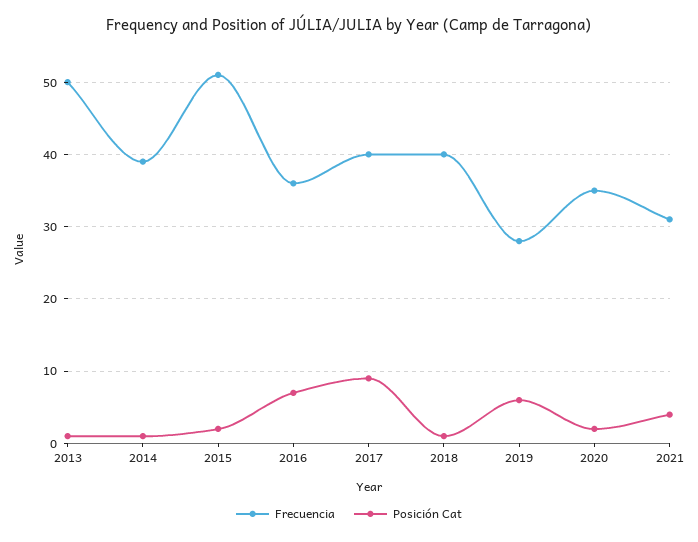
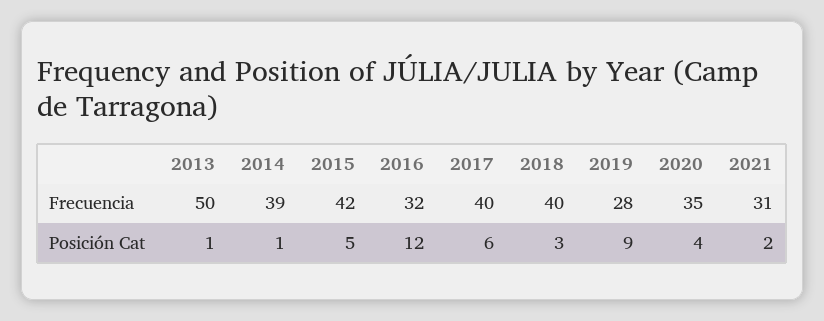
Frecuencia, 2015: 51 -> 42
Posición Cat, 2015: 2 -> 5
Frecuencia, 2016: 36 -> 32
Posición Cat, 2016: 7 -> 12
Posición Cat, 2017: 9 -> 6
Posición Cat, 2018: 1 -> 3
Posición Cat, 2019: 6 -> 9
Posición Cat, 2020: 2 -> 4
Posición Cat, 2021: 4 -> 2

